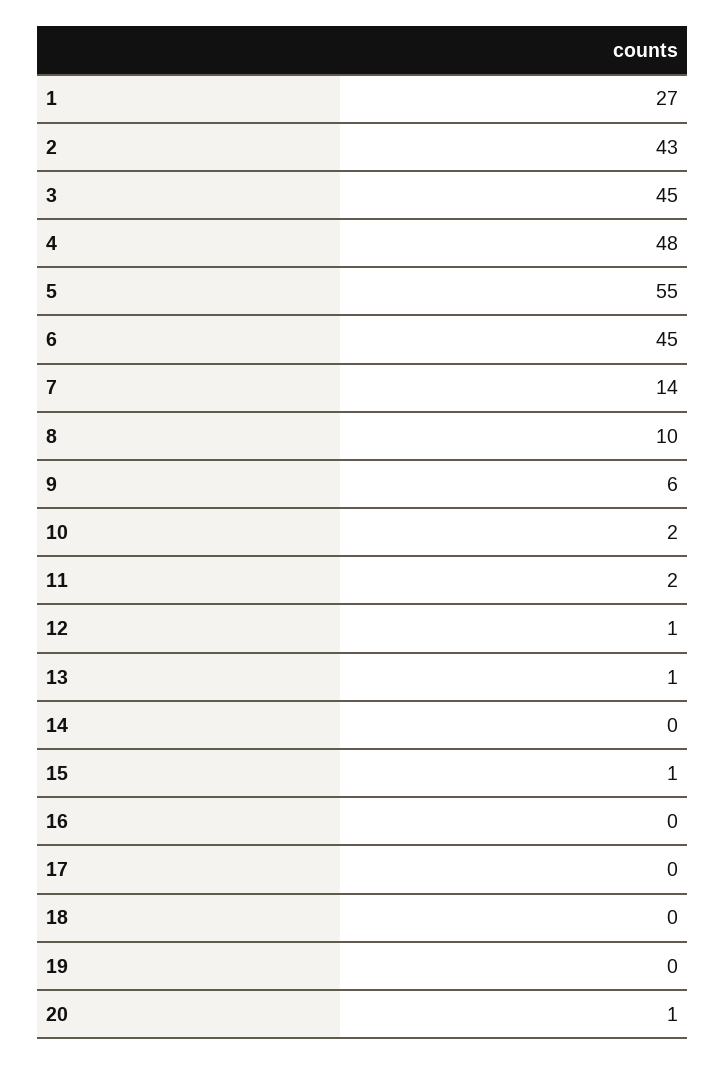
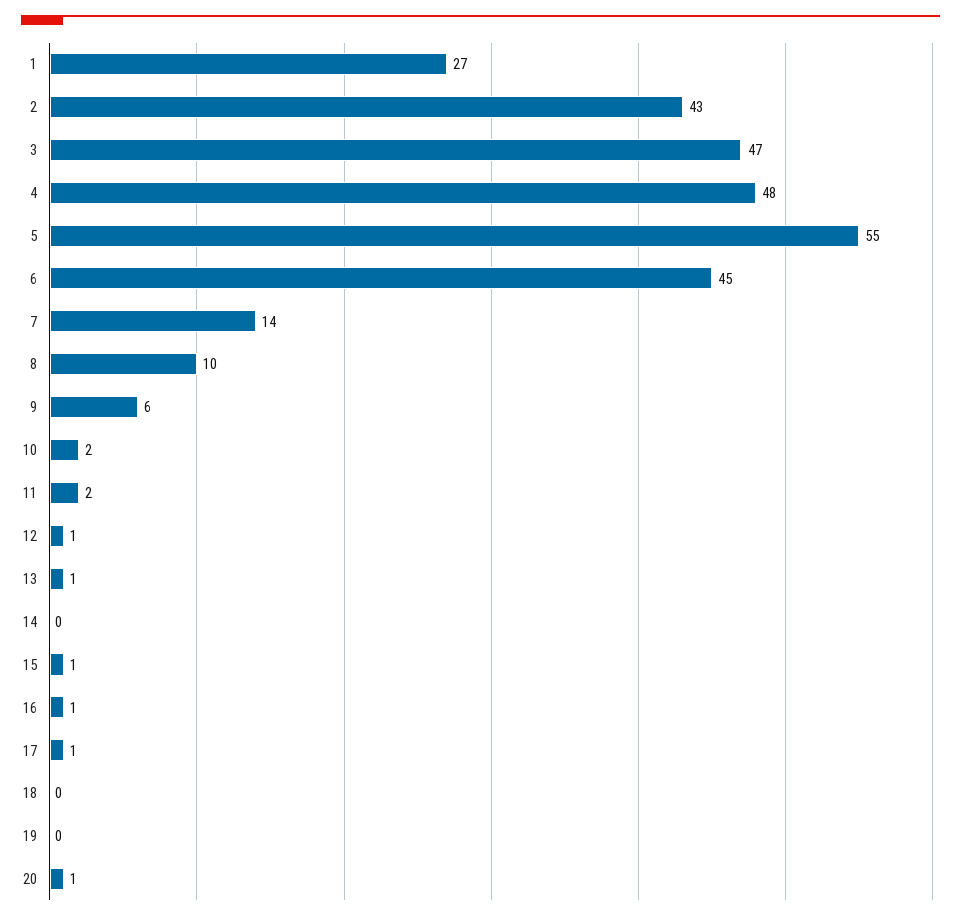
3: 45 -> 47
16: 0 -> 1
17: 0 -> 1

